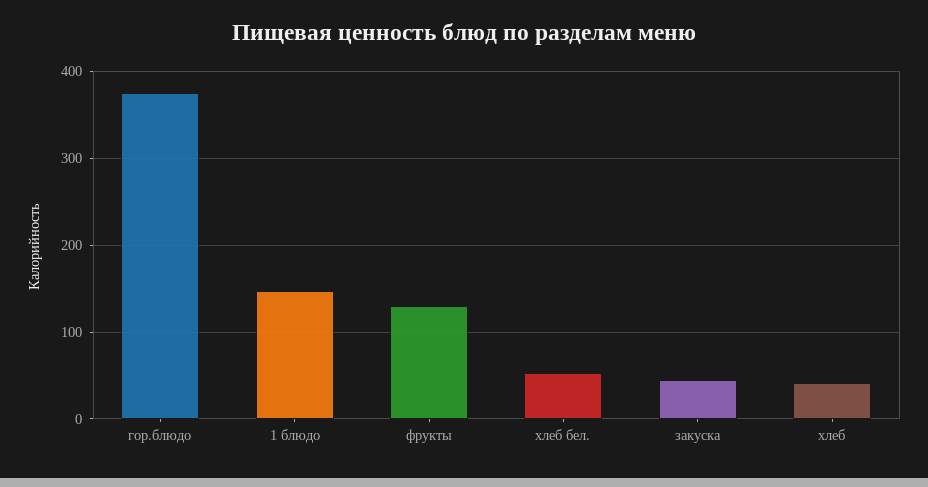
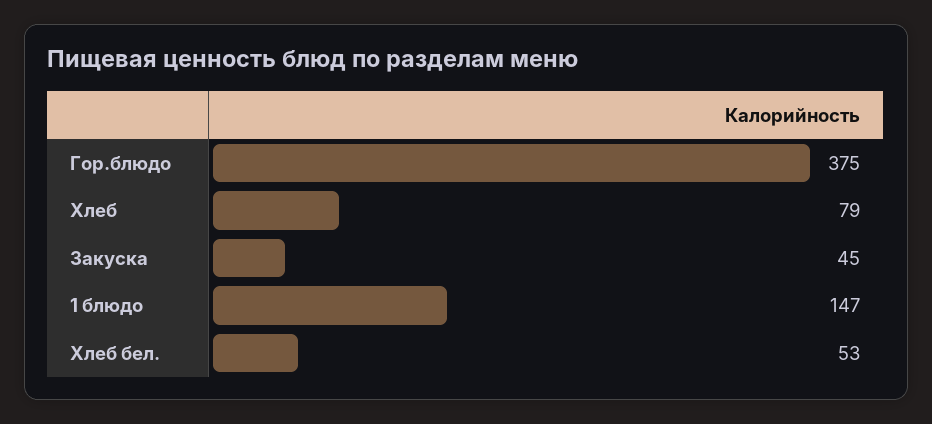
фрукты: 130 -> none
хлеб: 40 -> 79

